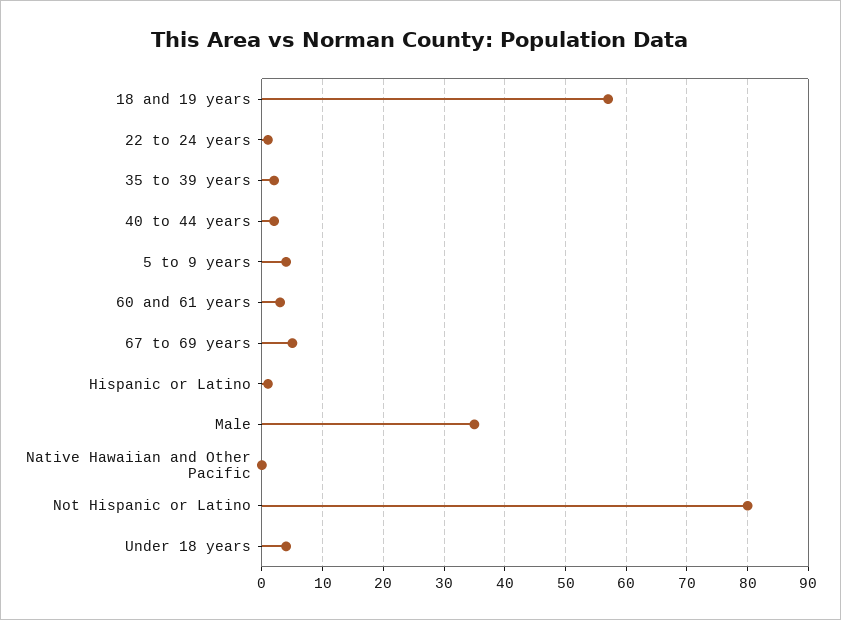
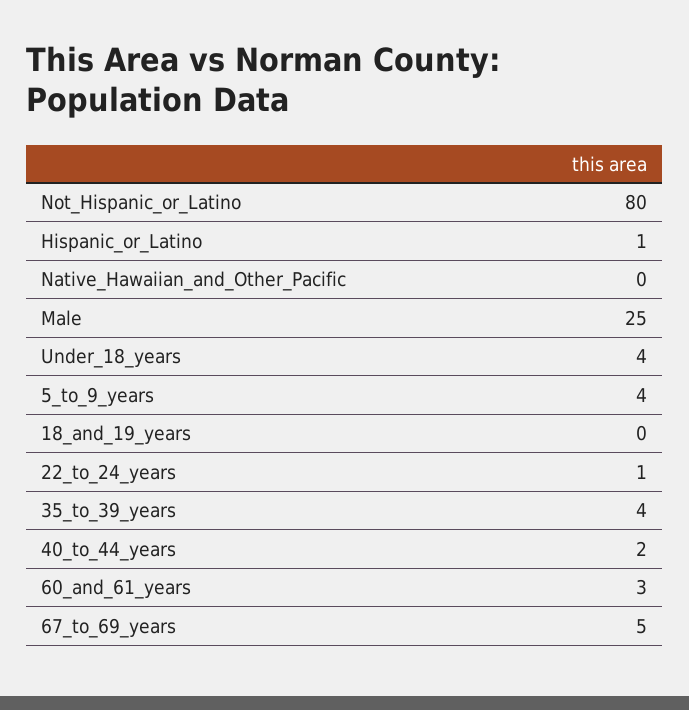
18 and 19 years: 57 -> 0
35 to 39 years: 2 -> 4
Male: 35 -> 25

